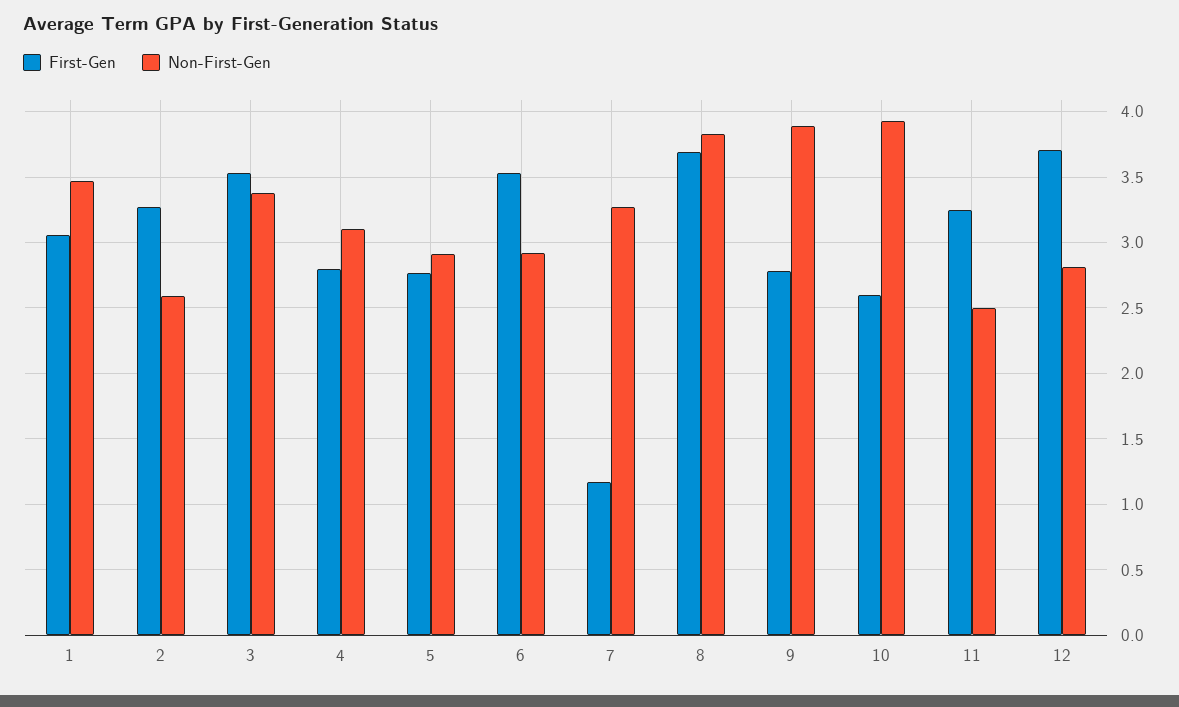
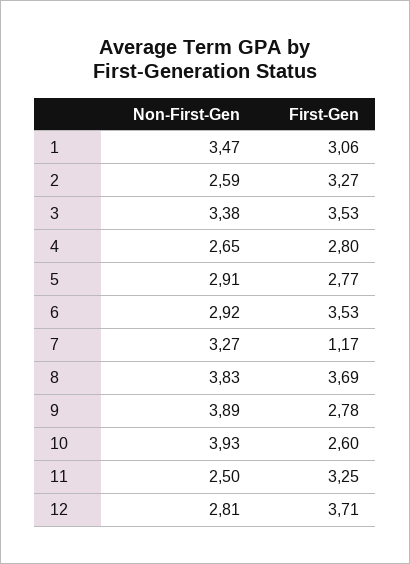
Non-First-Gen, 4: 3.1 -> 2.65

